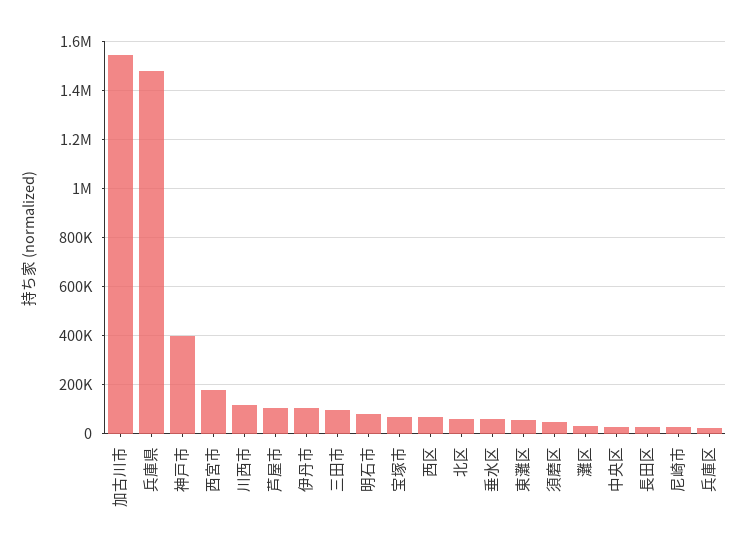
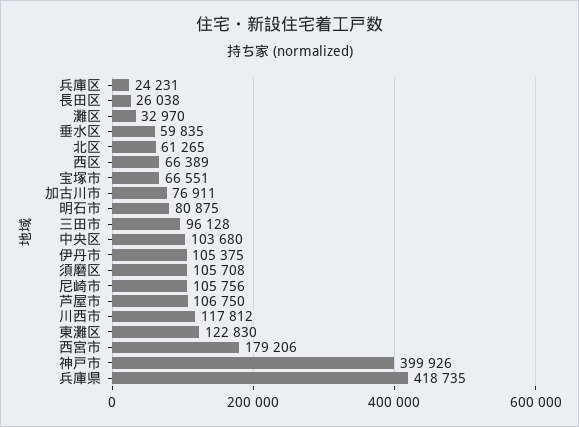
加古川市: 1550000 -> 76911
兵庫県: 1475000 -> 418735
東灘区: 50000 -> 122830
須磨区: 50000 -> 105708
中央区: 25000 -> 103680
尼崎市: 25000 -> 105756

